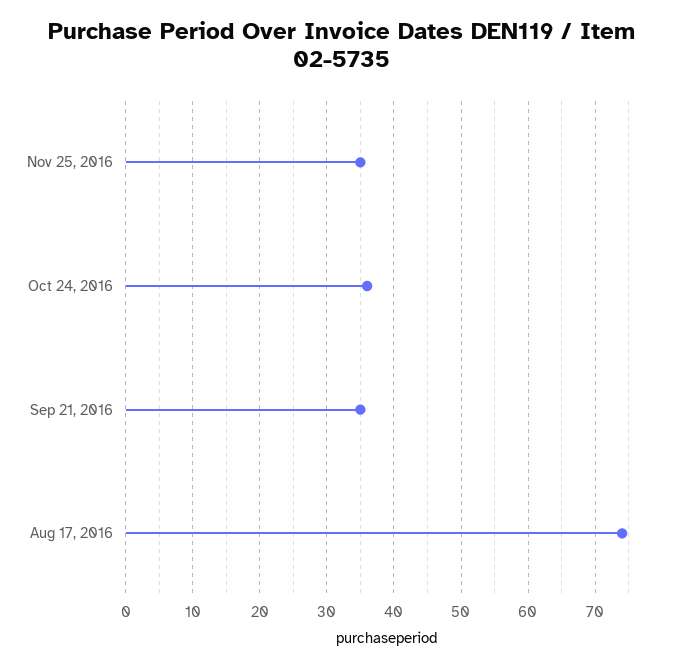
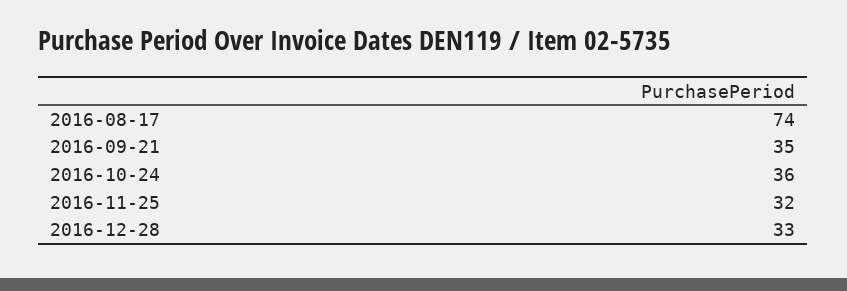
Nov 25, 2016: 35 -> 32
2016-12-28: none -> 33

